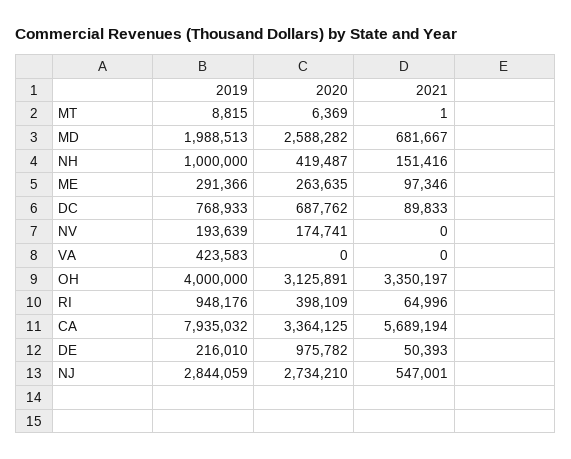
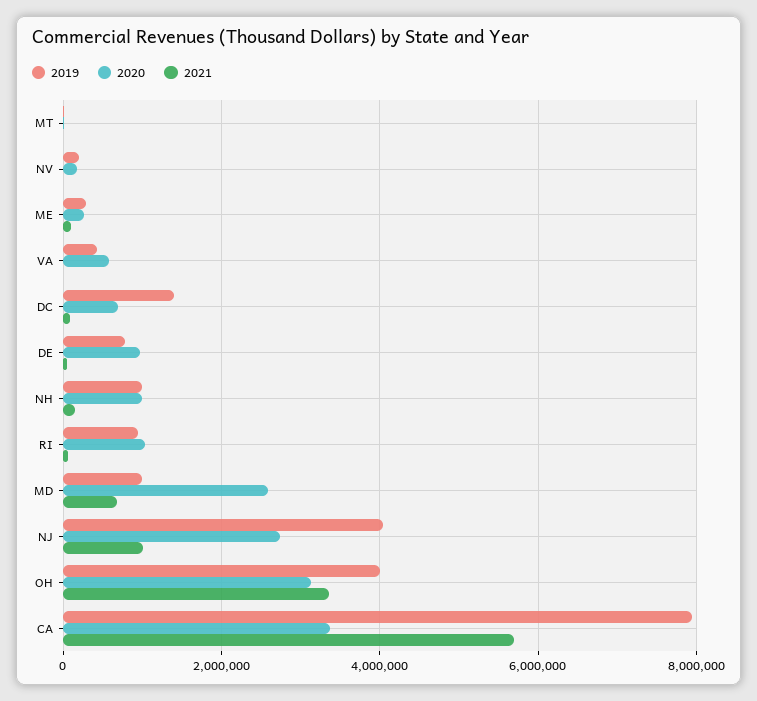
2019, MD: 1988513 -> 1000000
2020, NH: 419487 -> 1000000
2019, DC: 768933 -> 1400000
2020, VA: 0 -> 600000
2020, RI: 398109 -> 1000000
2019, DE: 216010 -> 800000
2019, NJ: 2844059 -> 4000000
2021, NJ: 547001 -> 1000000

